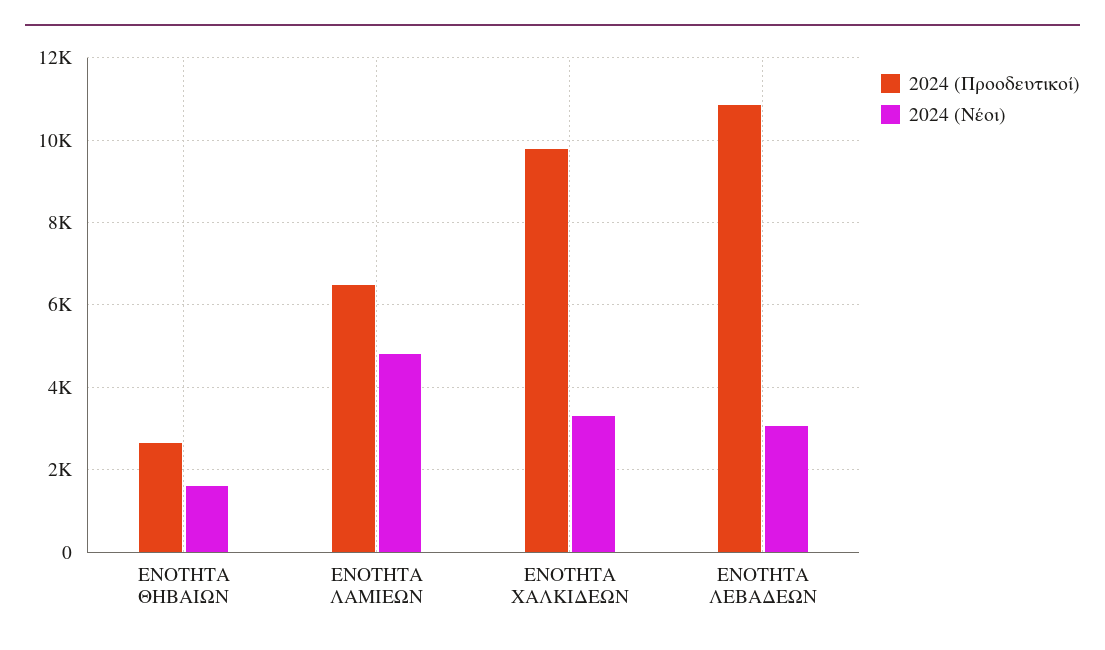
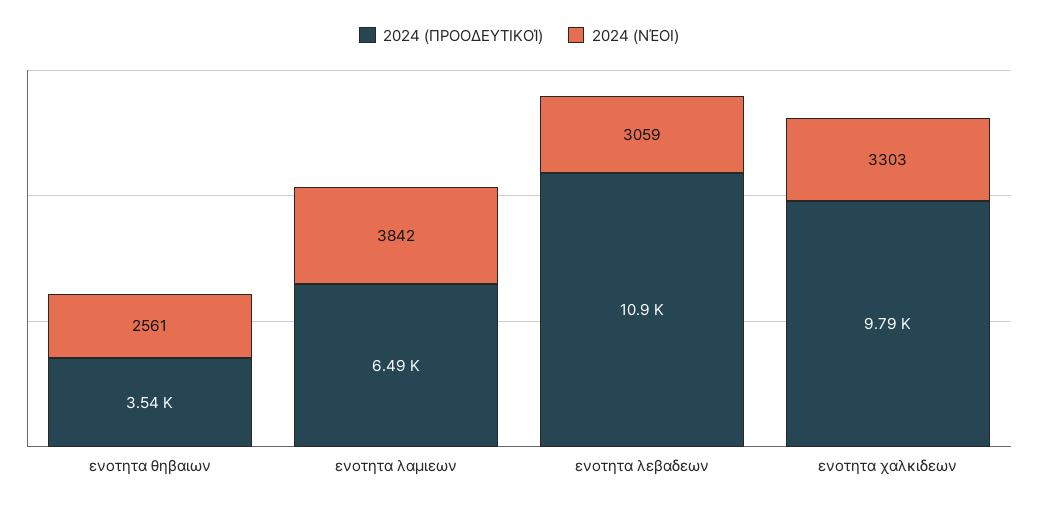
2024 (Προοδευτικοί), ΕΝΟΤΗΤΑ ΘΗΒΑΙΩΝ: 2600 -> 3540
2024 (Νέοι), ΕΝΟΤΗΤΑ ΘΗΒΑΙΩΝ: 1600 -> 2561
2024 (Νέοι), ΕΝΟΤΗΤΑ ΛΑΜΙΕΩΝ: 4800 -> 3842

